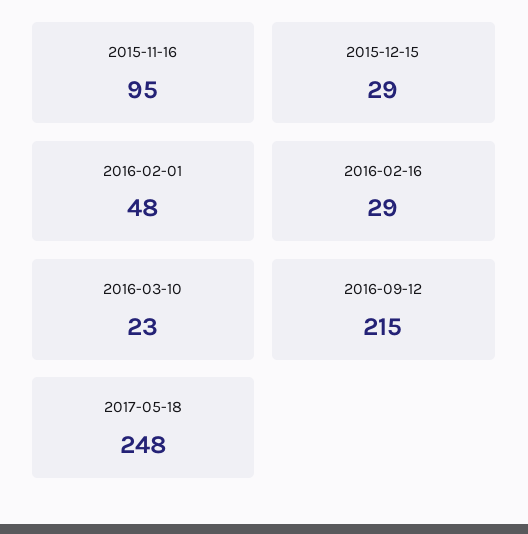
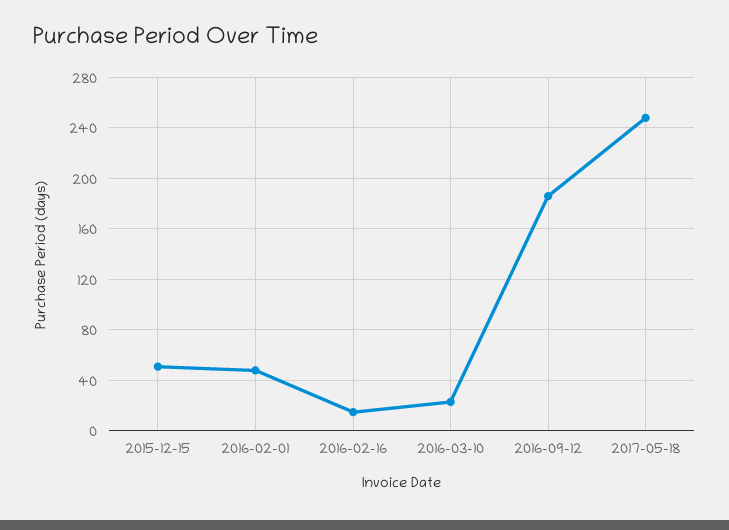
2015-11-16: 95 -> none
2015-12-15: 29 -> 50
2016-02-16: 29 -> 15
2016-09-12: 215 -> 185

